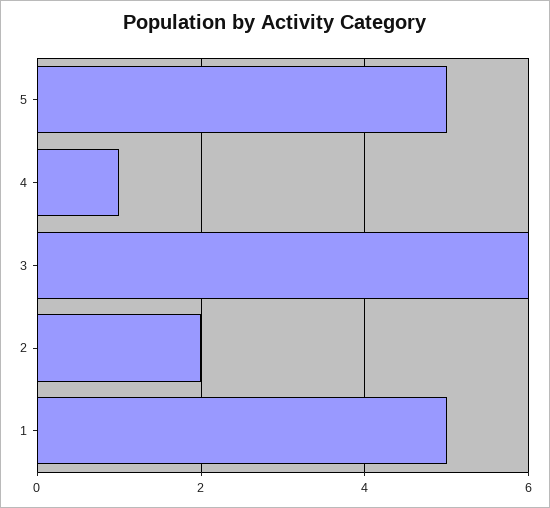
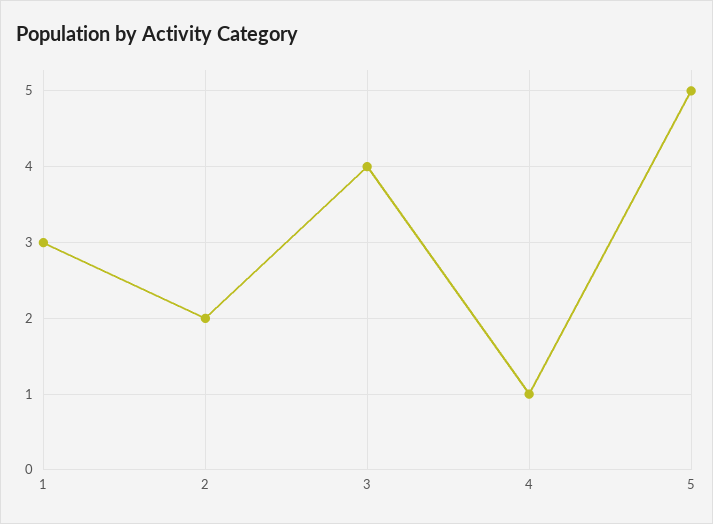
3: 6 -> 4
1: 5 -> 3

